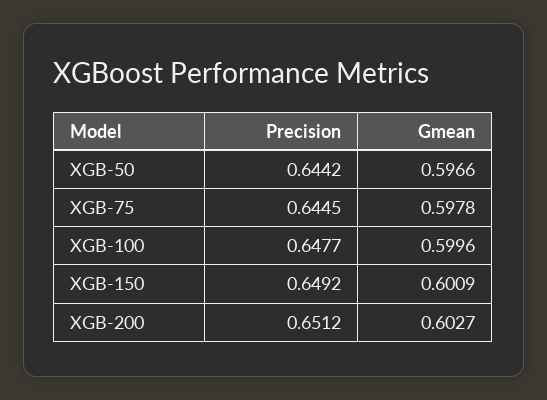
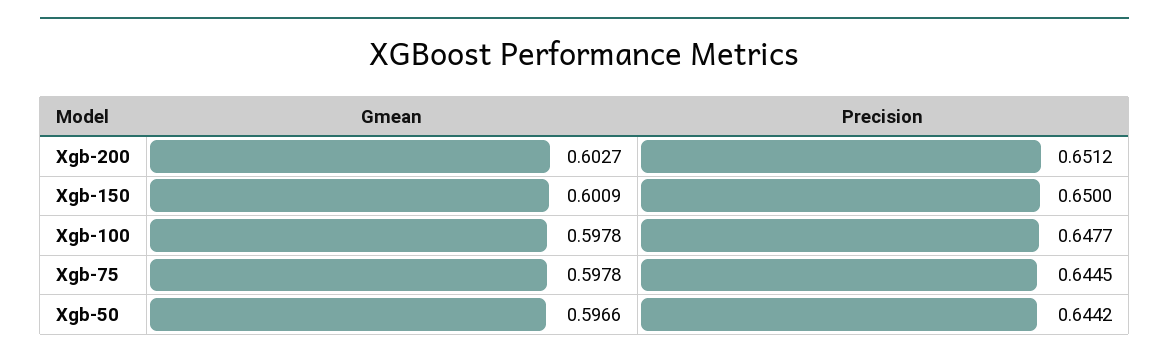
Gmean, XGB-100: 0.5996 -> 0.5978
Precision, XGB-150: 0.6492 -> 0.65

